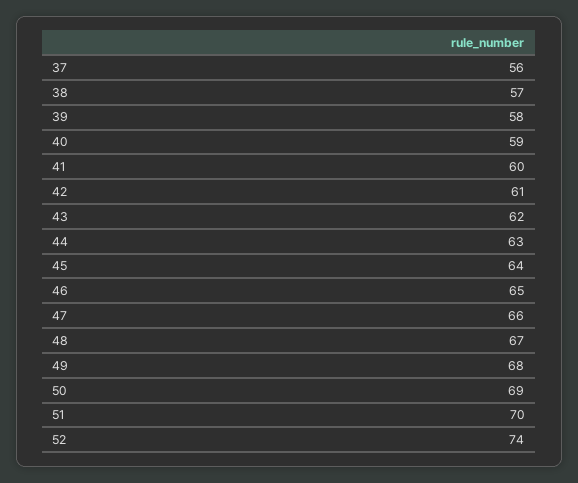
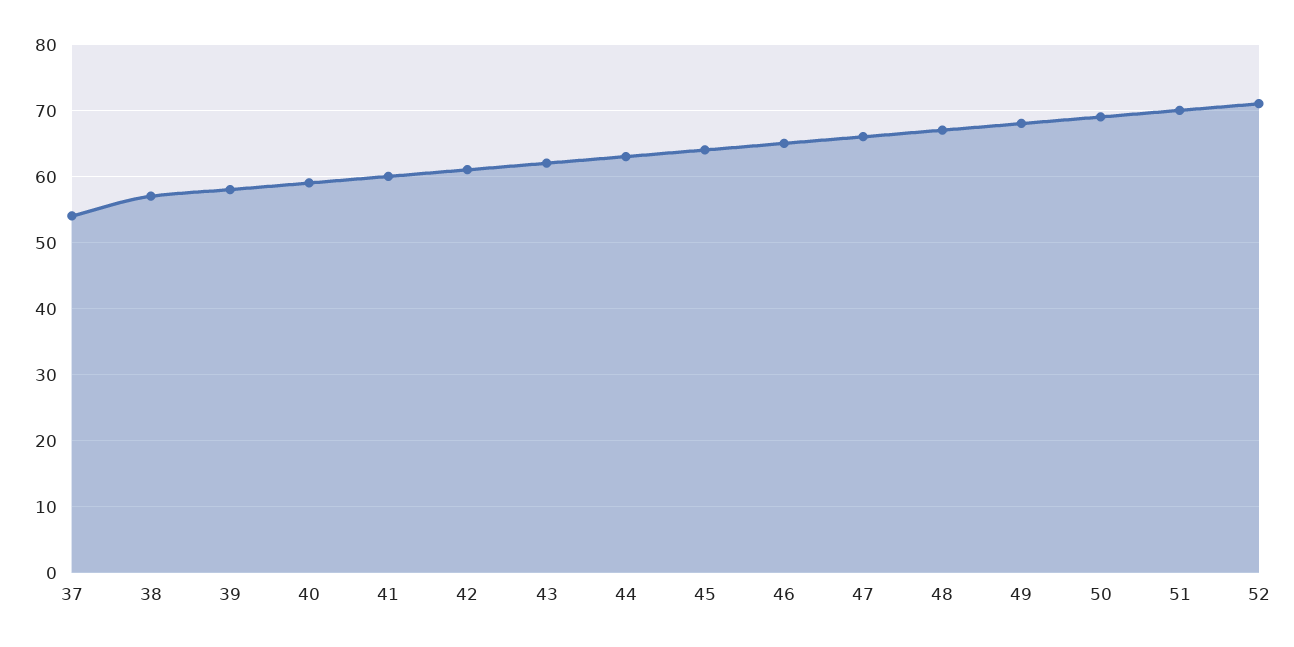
37: 56 -> 54
52: 74 -> 71

